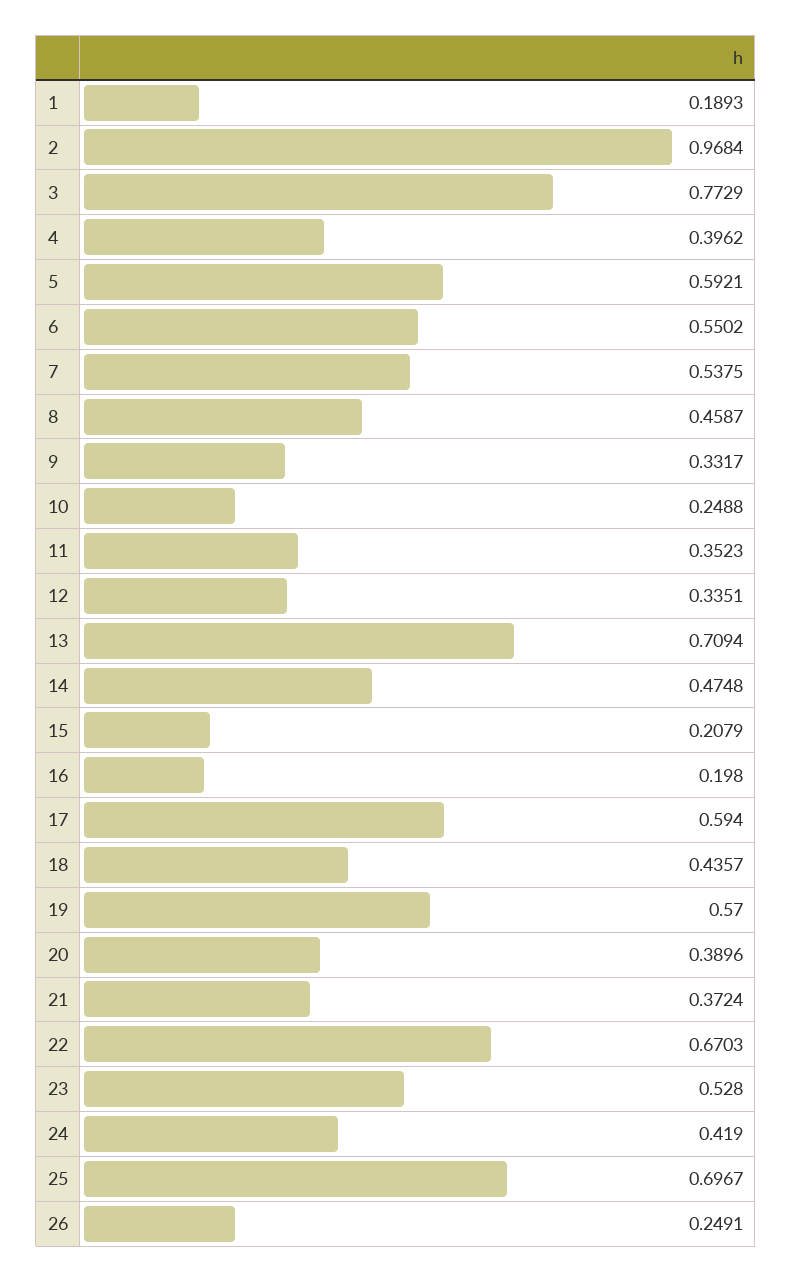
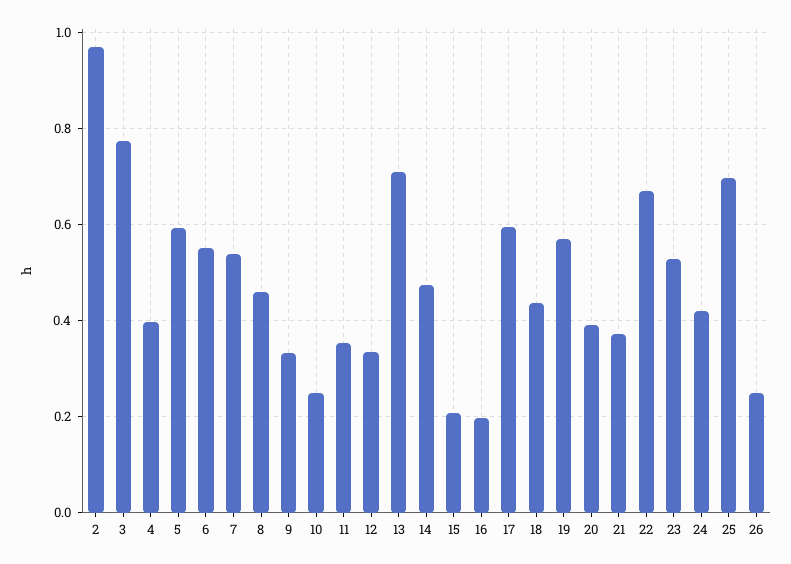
1: 0.1893 -> none

